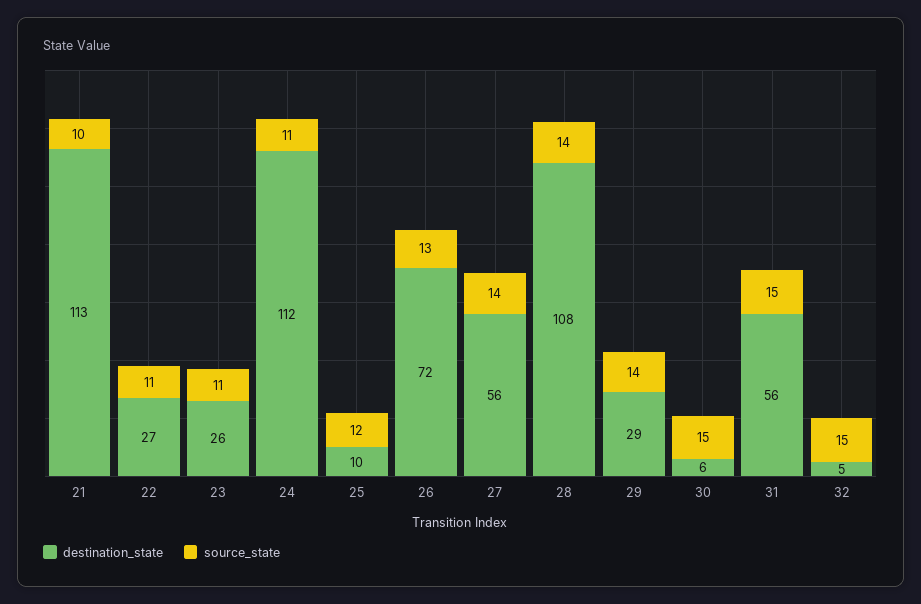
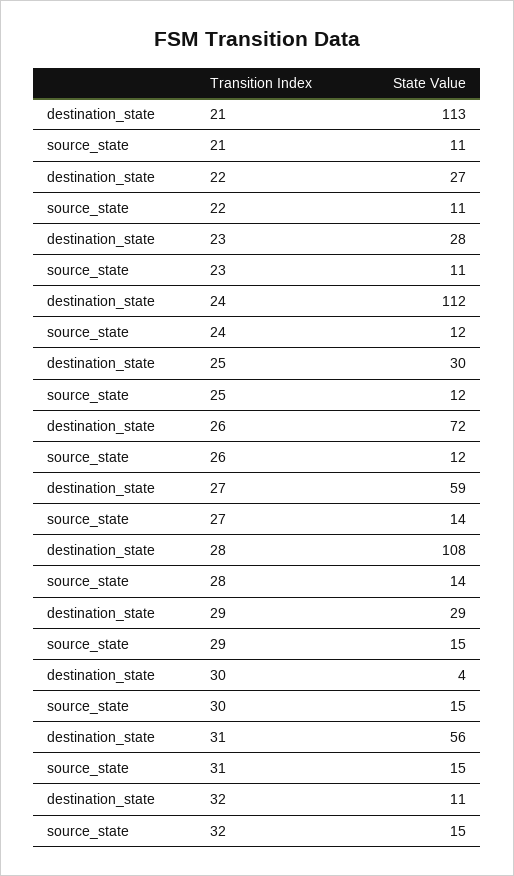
source_state, 21: 10 -> 11
destination_state, 23: 26 -> 28
source_state, 24: 11 -> 12
destination_state, 25: 10 -> 30
source_state, 26: 13 -> 12
destination_state, 27: 56 -> 59
source_state, 29: 14 -> 15
destination_state, 30: 6 -> 4
destination_state, 32: 5 -> 11

